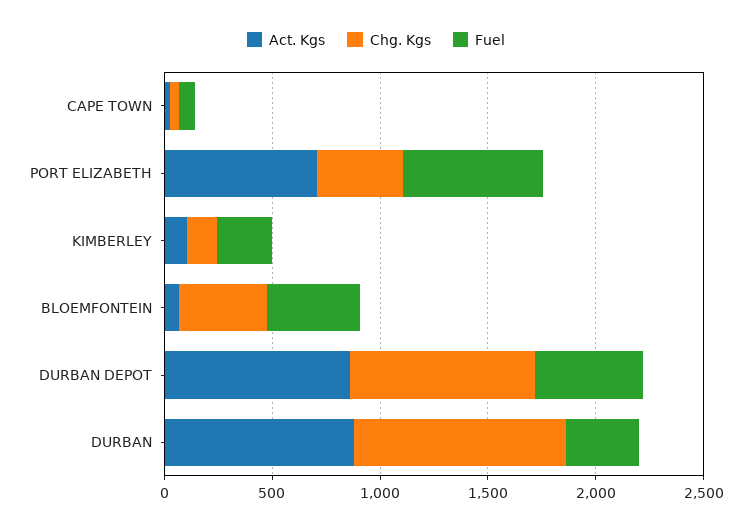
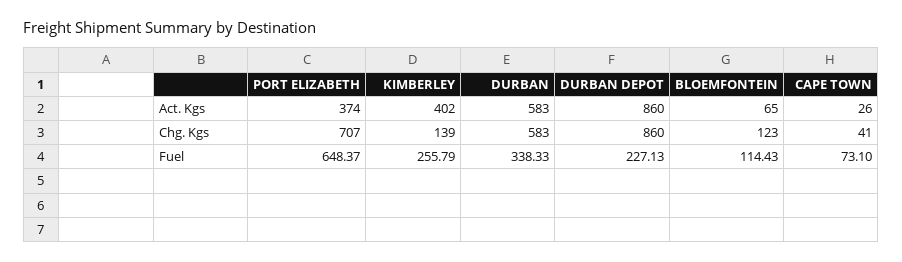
Act. Kgs, PORT ELIZABETH: 700 -> 374
Chg. Kgs, PORT ELIZABETH: 400 -> 707
Act. Kgs, KIMBERLEY: 100 -> 402
Chg. Kgs, BLOEMFONTEIN: 400 -> 123
Fuel, BLOEMFONTEIN: 400 -> 114.43
Fuel, DURBAN DEPOT: 500 -> 227.13
Act. Kgs, DURBAN: 900 -> 583
Chg. Kgs, DURBAN: 1000 -> 583

